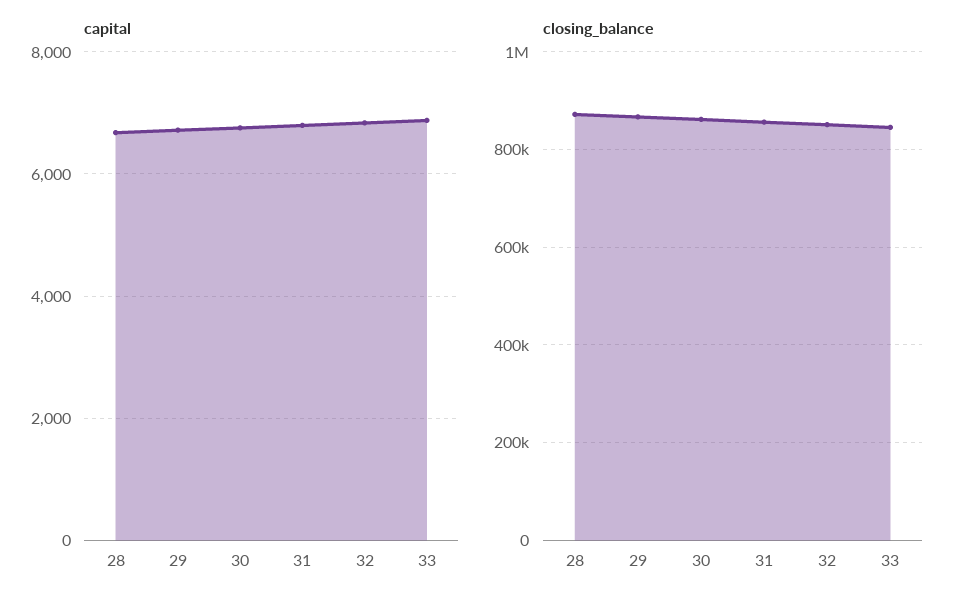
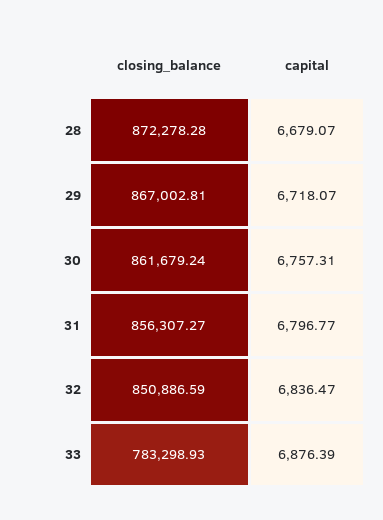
closing_balance, 33: 840000 -> 783298.93

